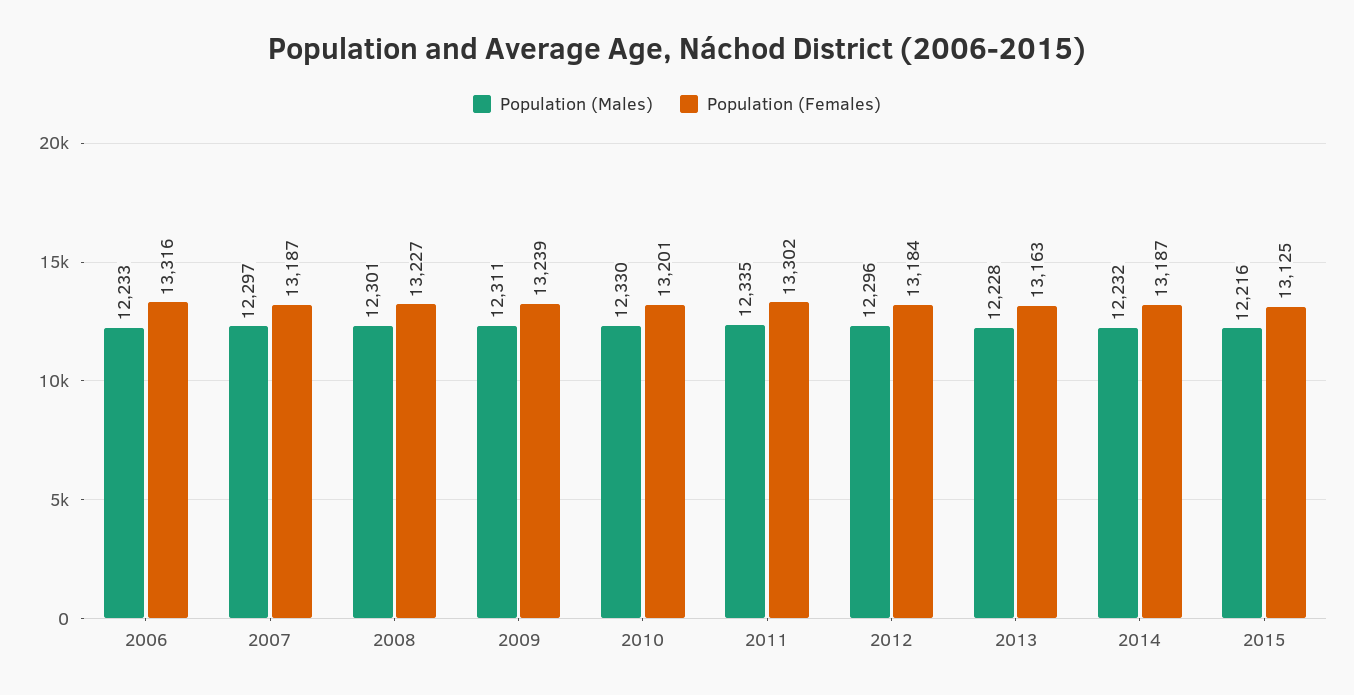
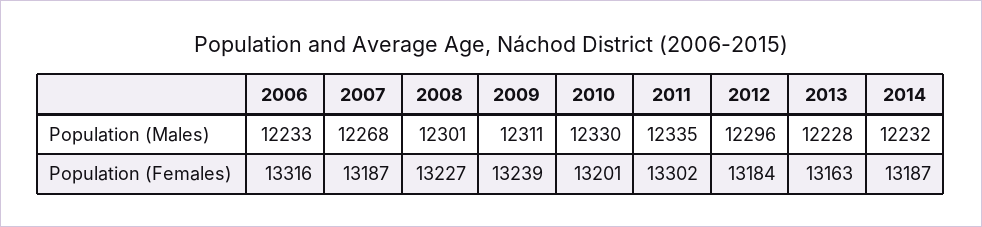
Population (Males), 2007: 12297 -> 12268
Population (Males), 2015: 12216 -> none
Population (Females), 2015: 13125 -> none

